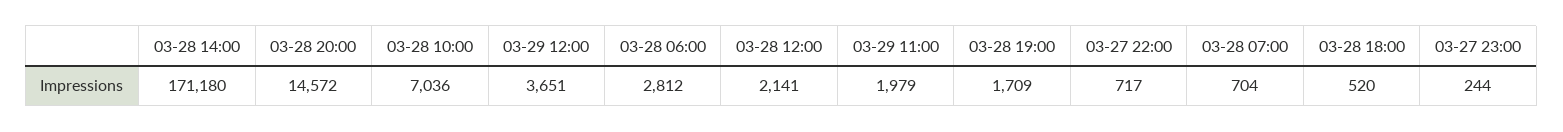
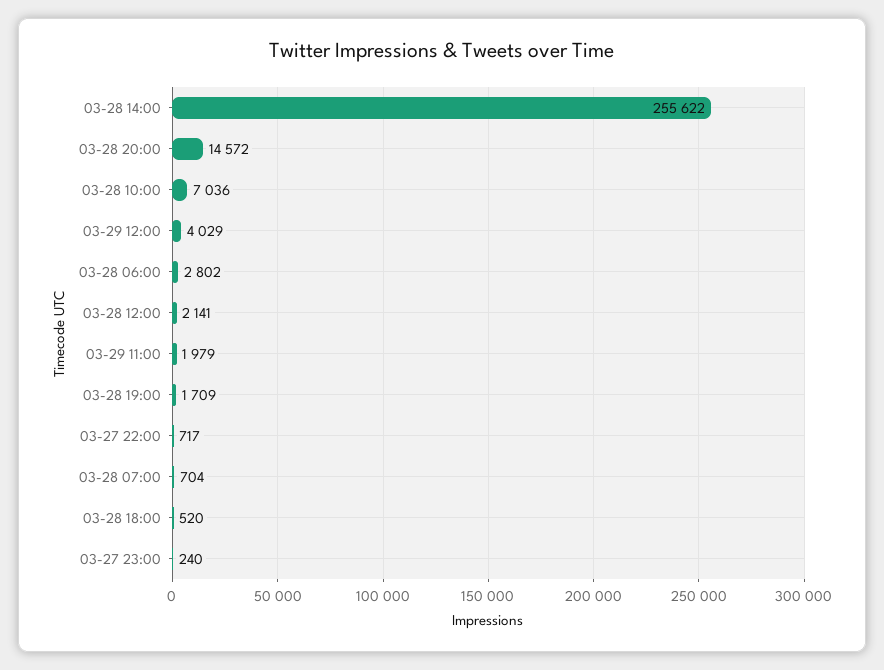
03-28 14:00: 171180 -> 255622
03-29 12:00: 3651 -> 4029
03-28 06:00: 2812 -> 2802
03-27 23:00: 244 -> 240

